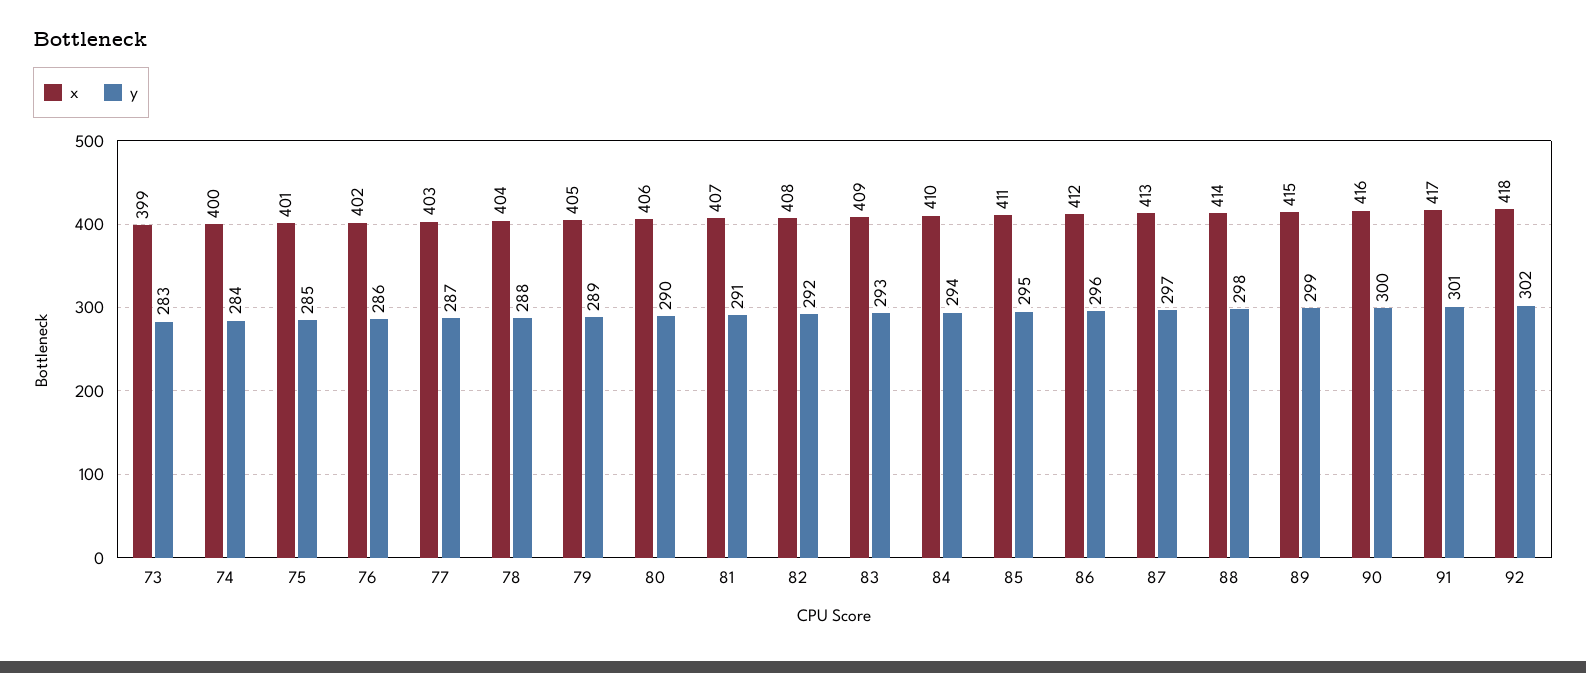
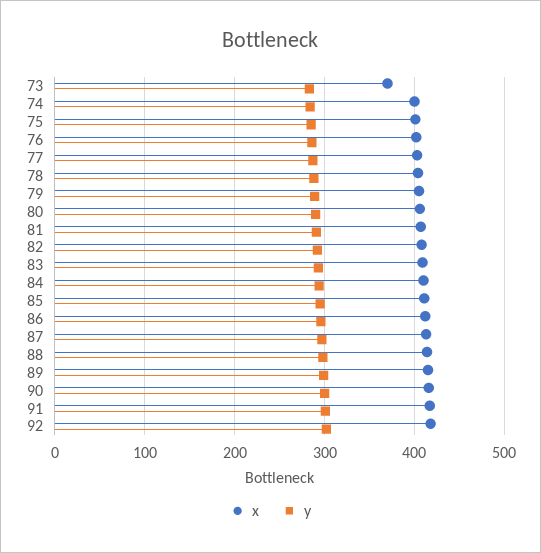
x, 73: 399 -> 370

